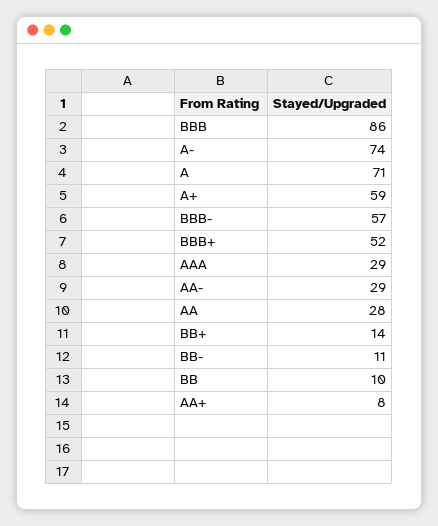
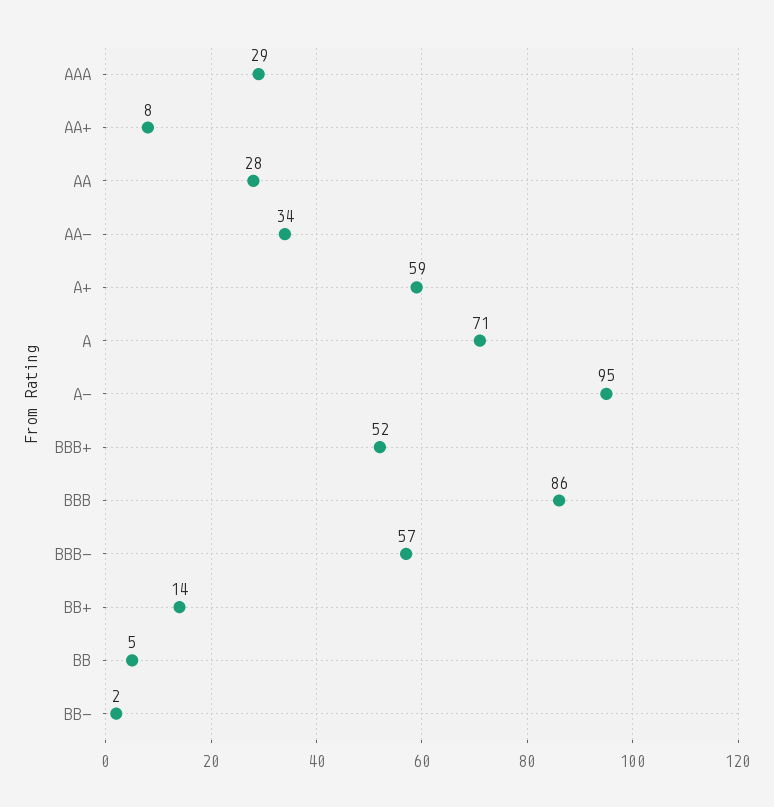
A-: 74 -> 95
AA-: 29 -> 34
BB-: 11 -> 2
BB: 10 -> 5

